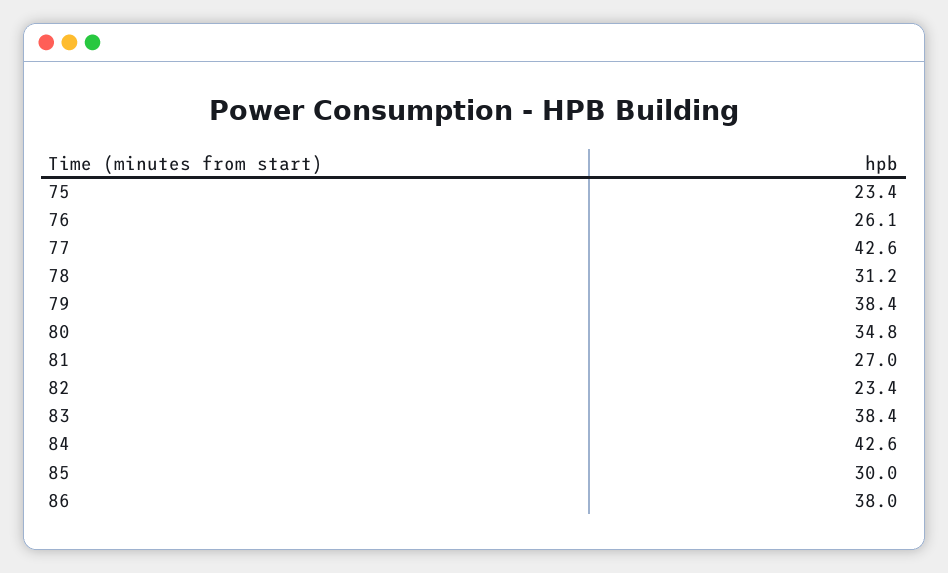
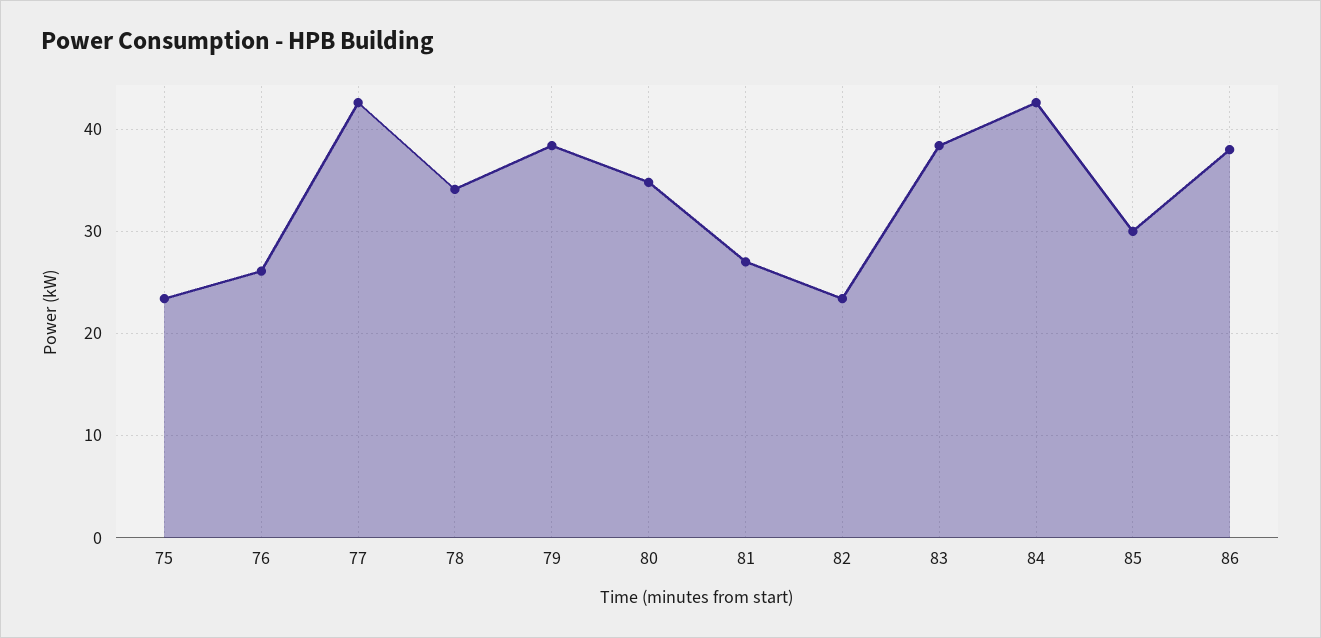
78: 31.2 -> 34

